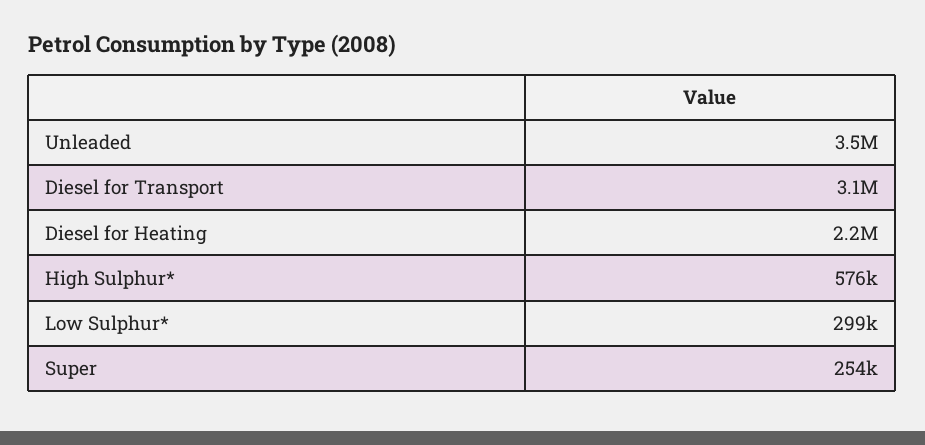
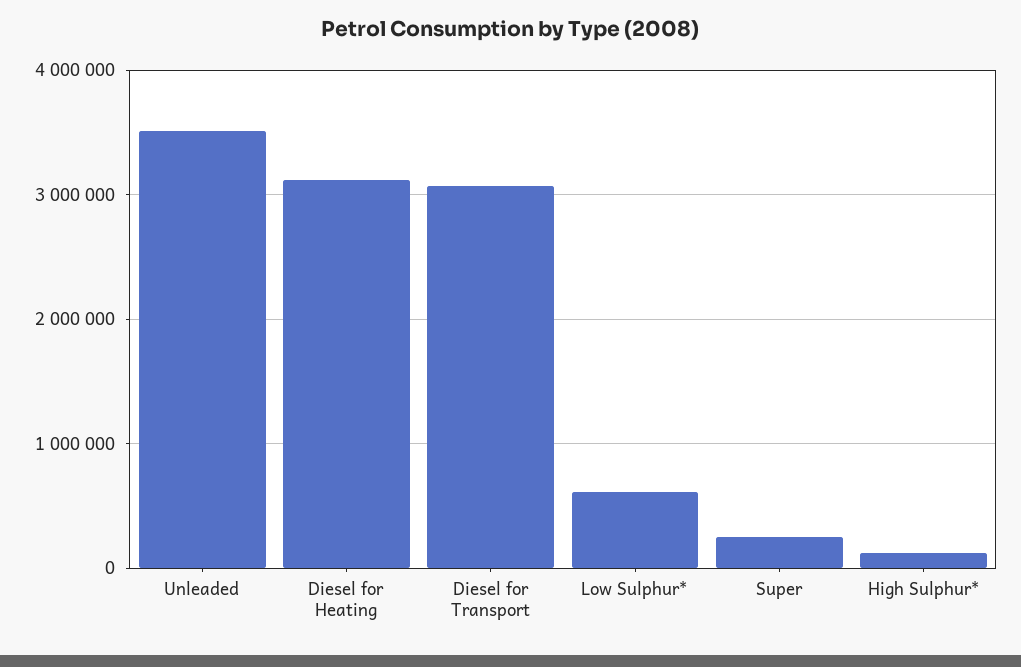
Diesel for Heating: 2200000 -> 3100000
High Sulphur*: 576000 -> 100000
Low Sulphur*: 299000 -> 600000

